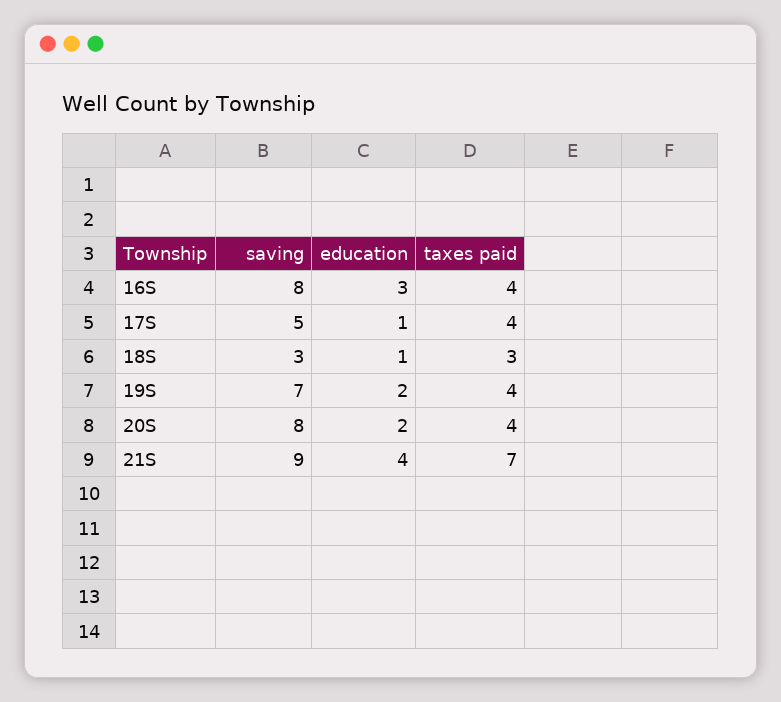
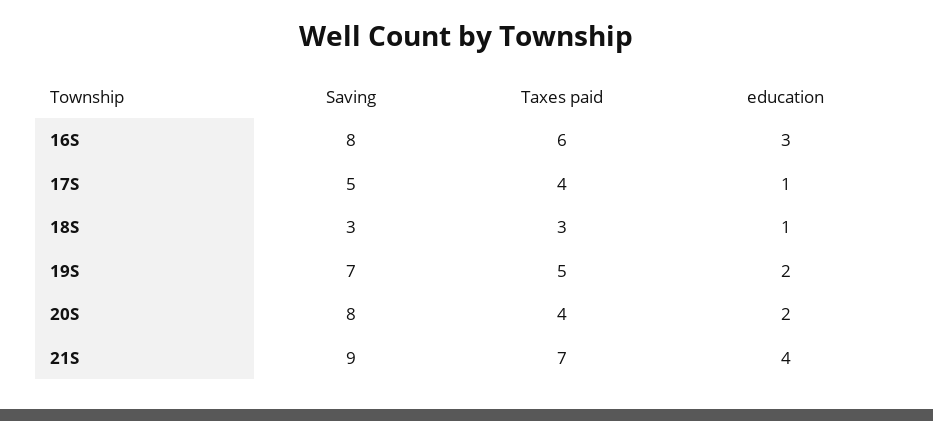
taxes paid, 16S: 4 -> 6
taxes paid, 19S: 4 -> 5

